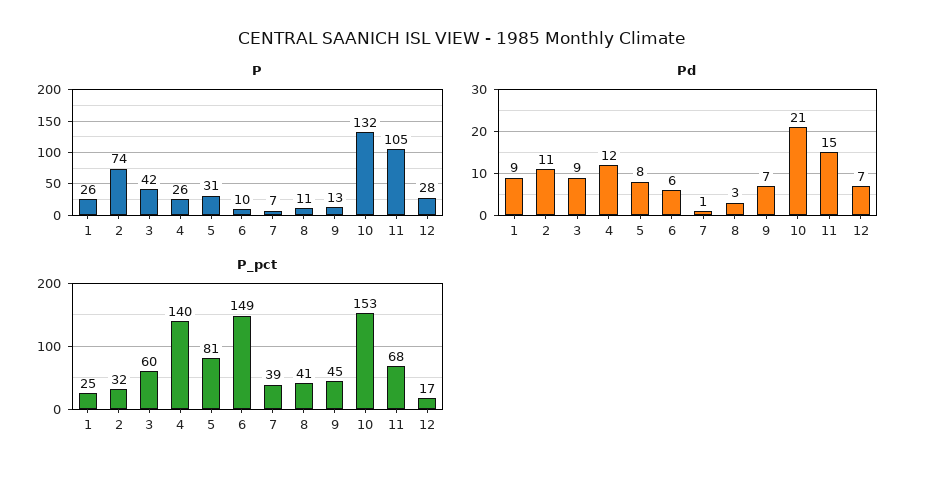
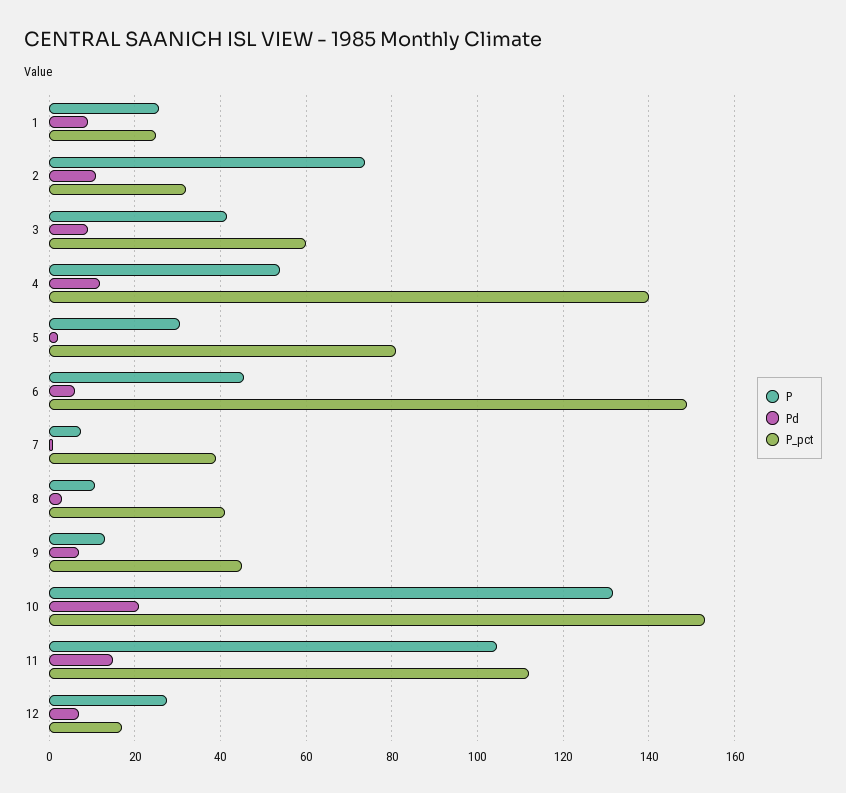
P, 4: 26 -> 54
P, 6: 10 -> 46
Pd, 5: 8 -> 2
P_pct, 11: 68 -> 112

